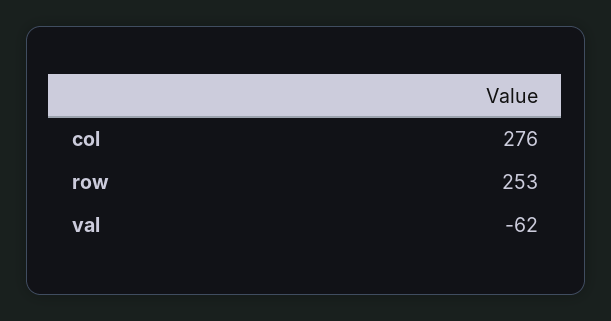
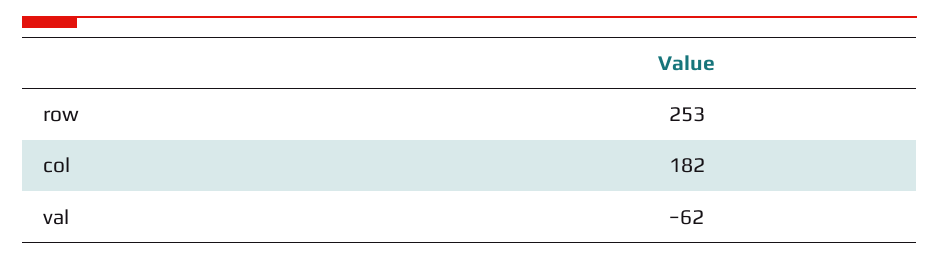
col: 276 -> 182

